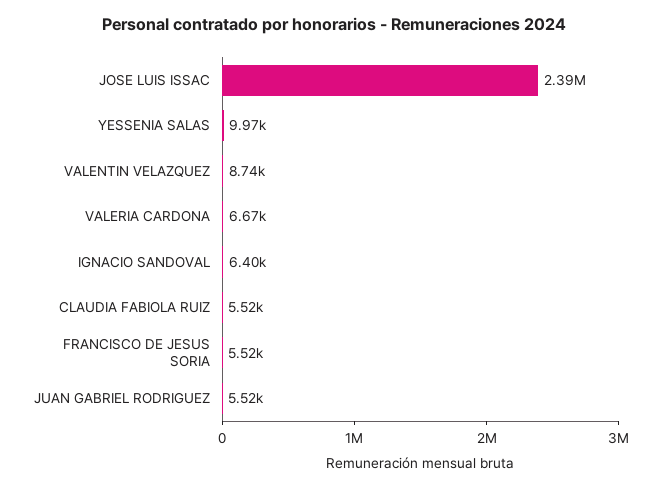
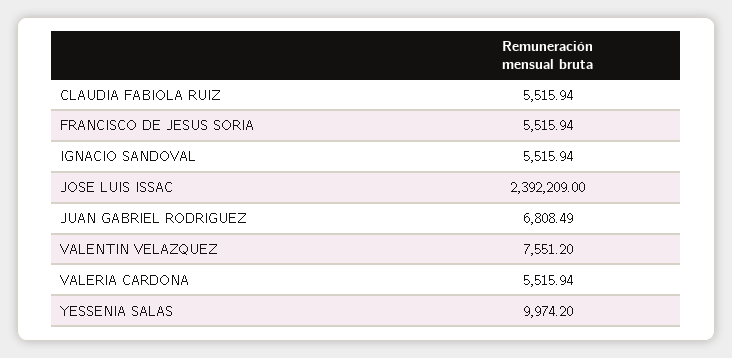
VALENTIN VELAZQUEZ: 8740 -> 7551.2
VALERIA CARDONA: 6670 -> 5515.94
IGNACIO SANDOVAL: 6400 -> 5515.94
JUAN GABRIEL RODRIGUEZ: 5520 -> 6808.49

